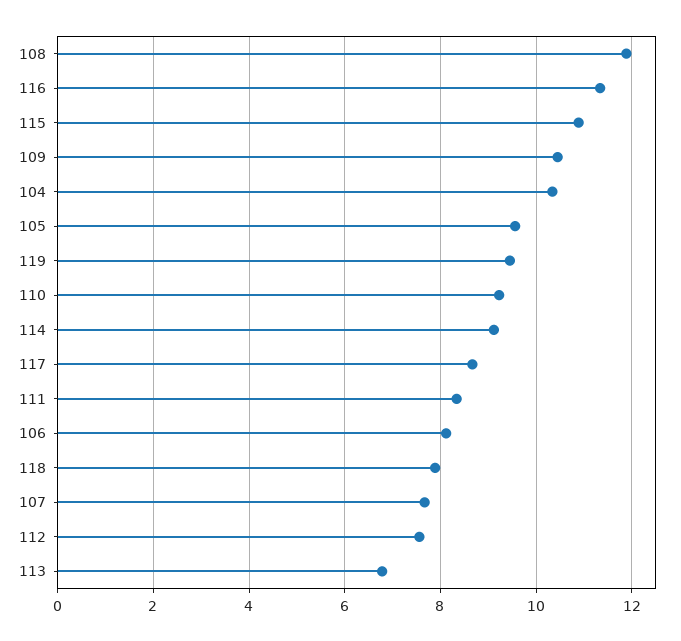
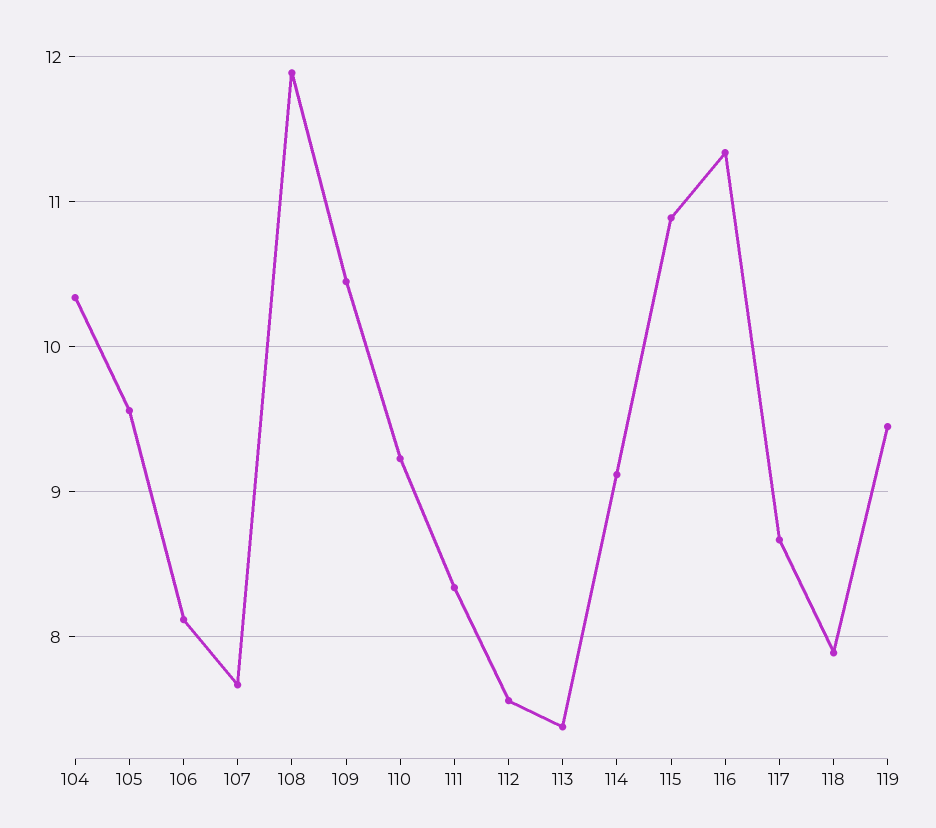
113: 6.8 -> 7.4

